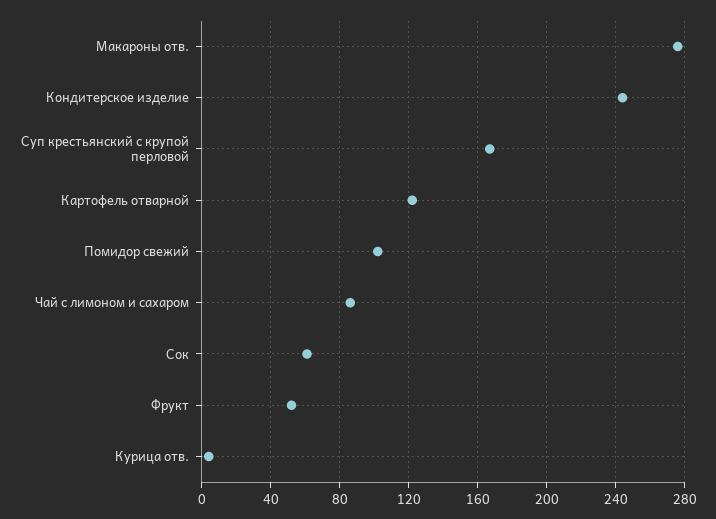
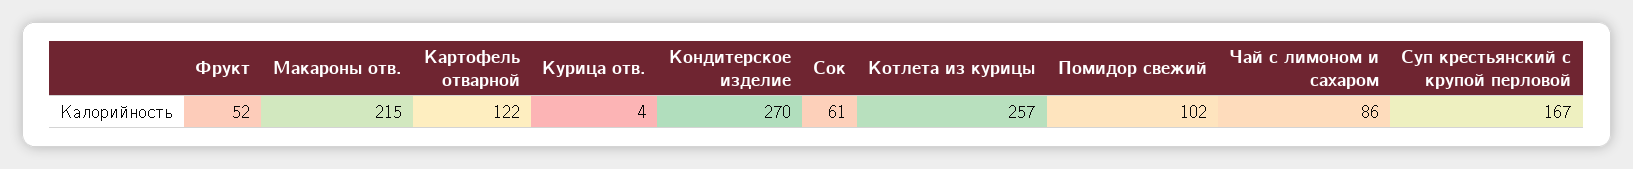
Макароны отв.: 275 -> 215
Кондитерское изделие: 245 -> 270
Котлета из курицы: none -> 257

